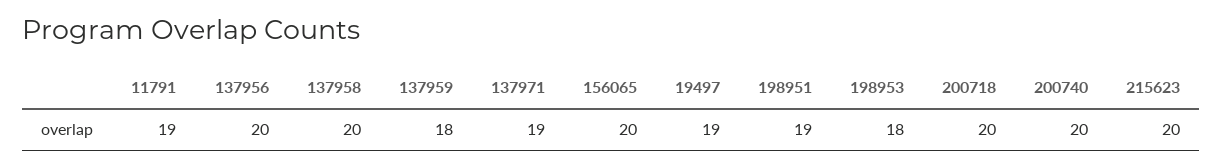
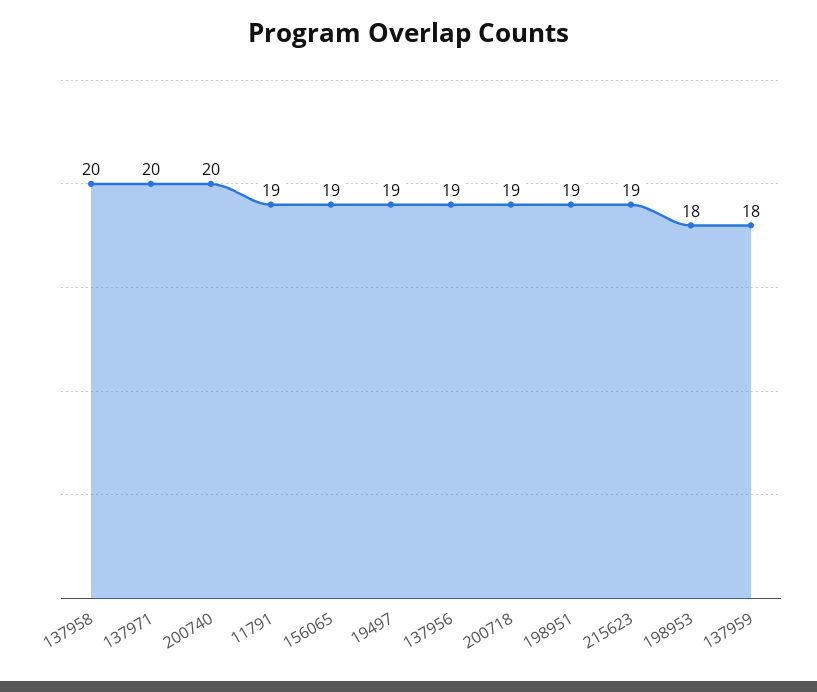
137956: 20 -> 19
137971: 19 -> 20
156065: 20 -> 19
200718: 20 -> 19
215623: 20 -> 19

